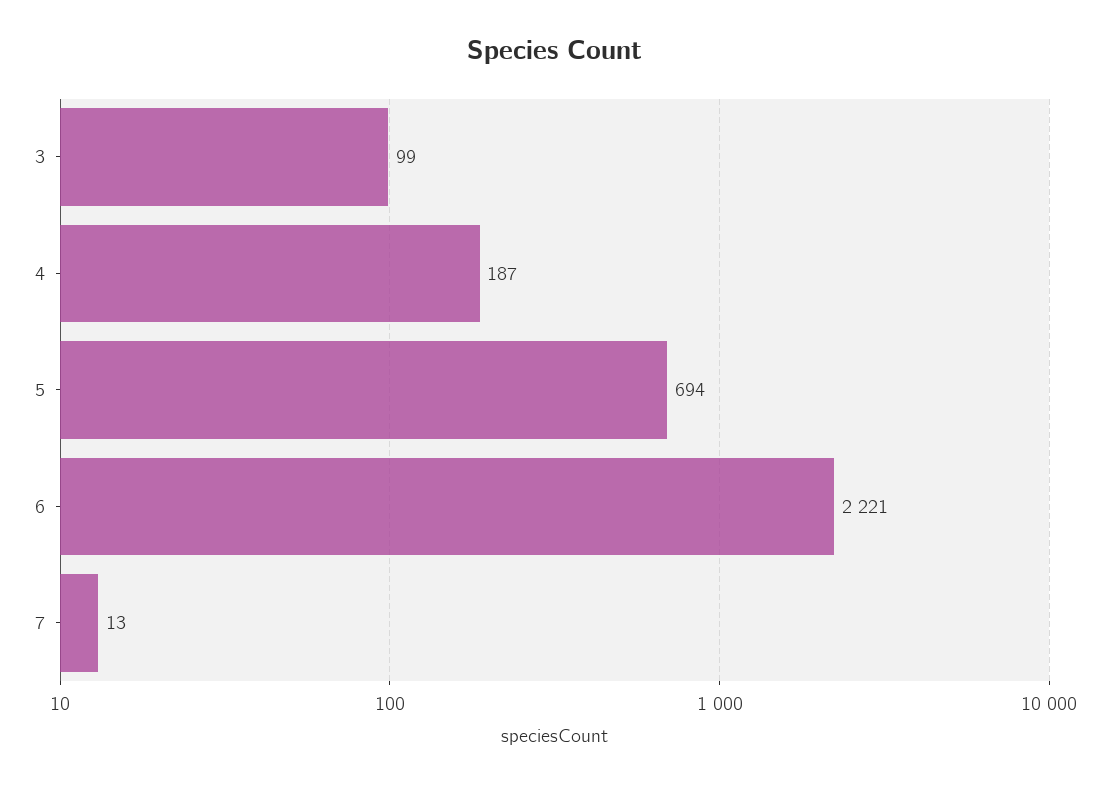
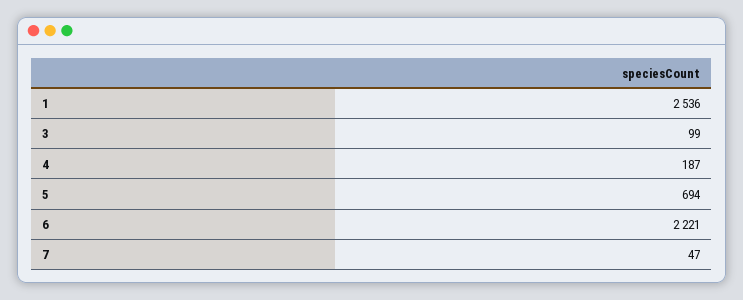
7: 13 -> 47
1: none -> 2536

